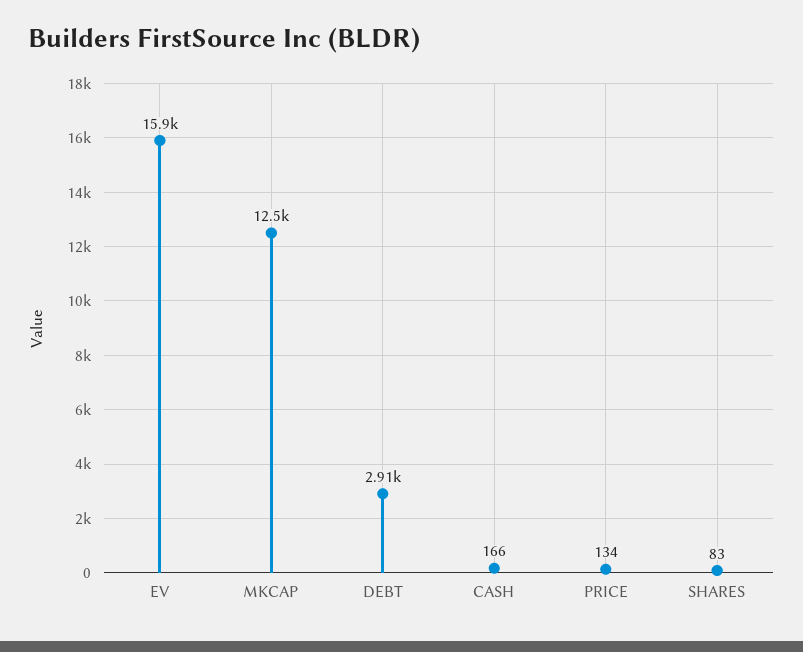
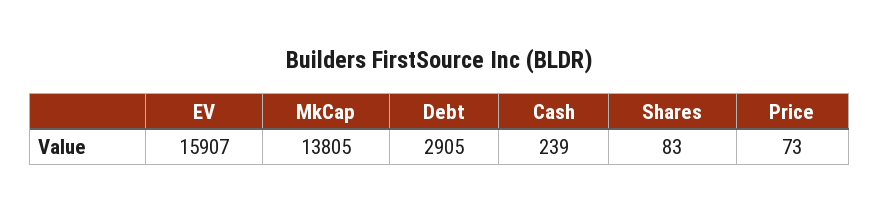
MKCAP: 12500 -> 13805
CASH: 166 -> 239
PRICE: 134 -> 73

